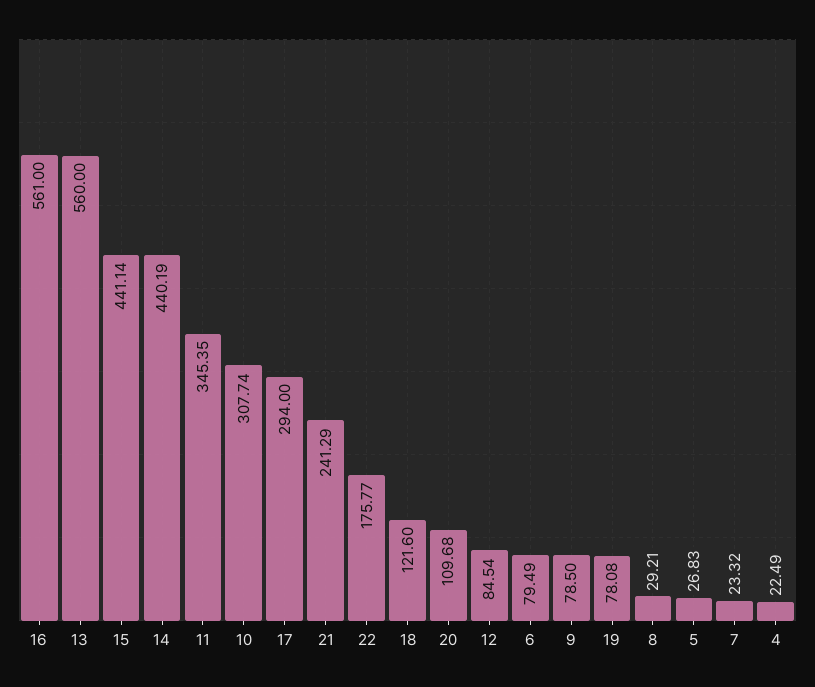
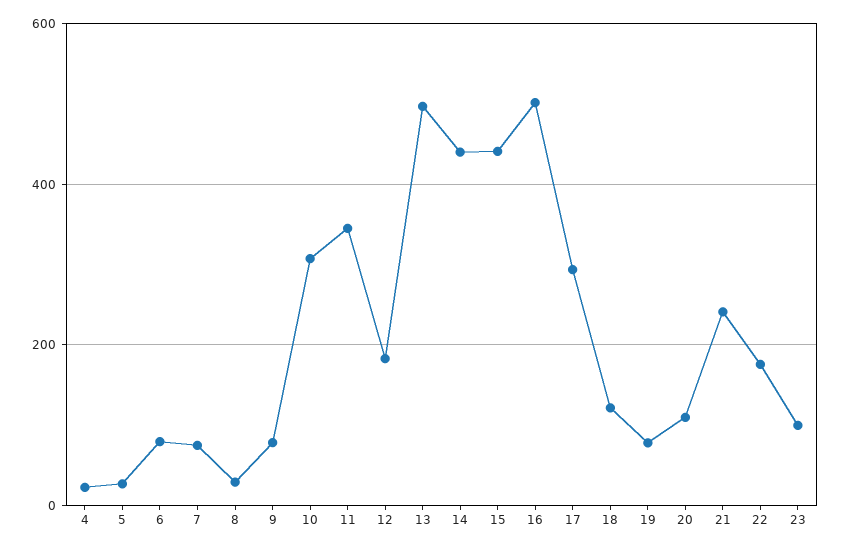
16: 561 -> 500
13: 560 -> 500
12: 84.54 -> 180
7: 23.32 -> 80
23: none -> 100

